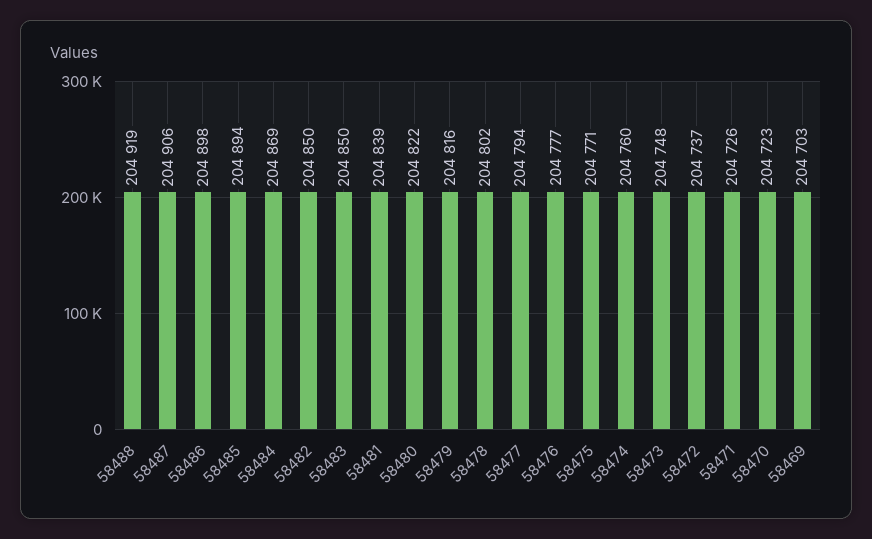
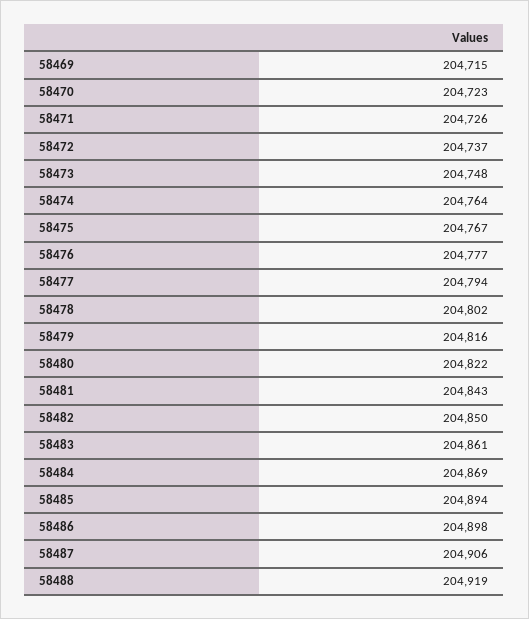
58483: 204850 -> 204861
58481: 204839 -> 204843
58475: 204771 -> 204767
58474: 204760 -> 204764
58469: 204703 -> 204715

